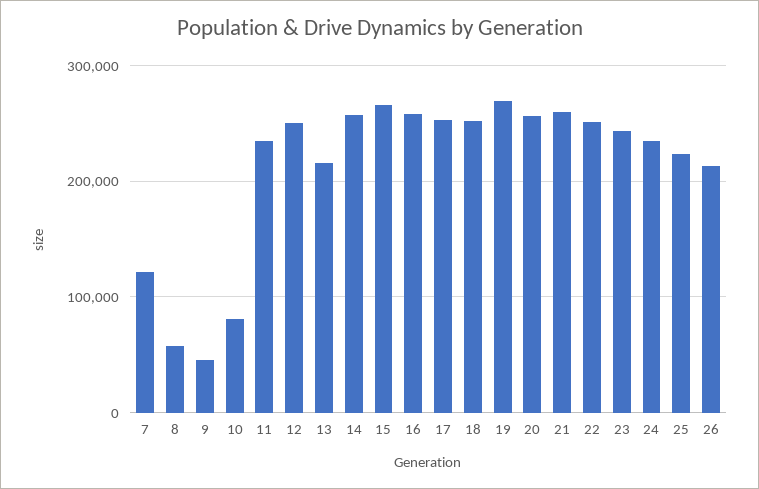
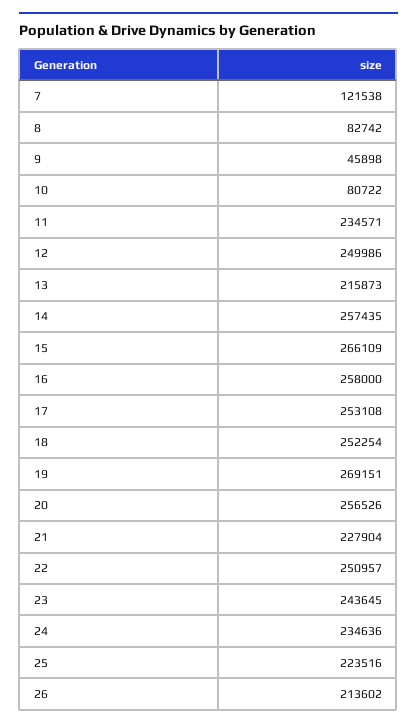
8: 60000 -> 82742
21: 260000 -> 227904

